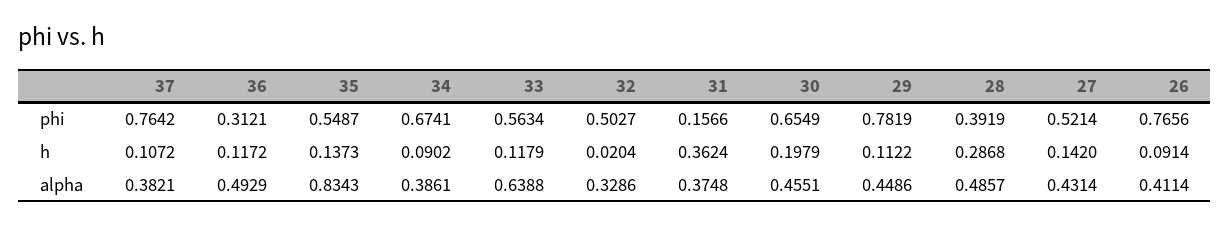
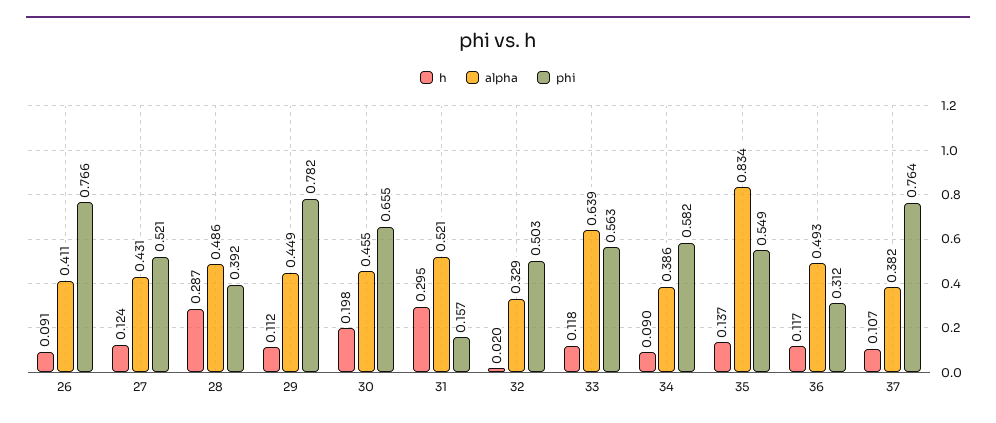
phi, 34: 0.6741 -> 0.582
h, 31: 0.3624 -> 0.295
h, 27: 0.142 -> 0.124
alpha, 31: 0.3748 -> 0.521

